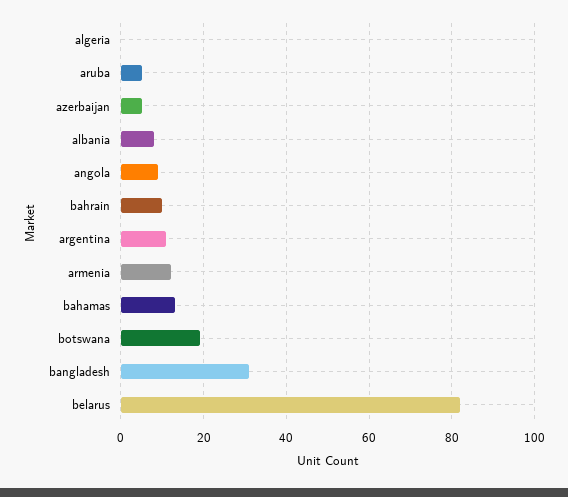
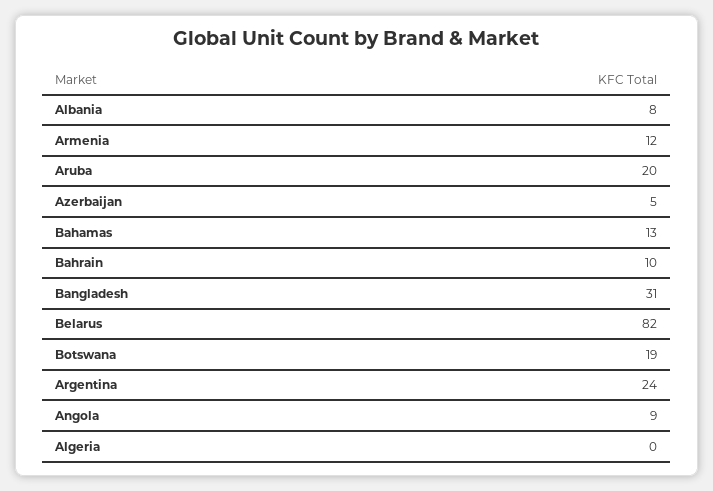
aruba: 5 -> 20
argentina: 10 -> 24

